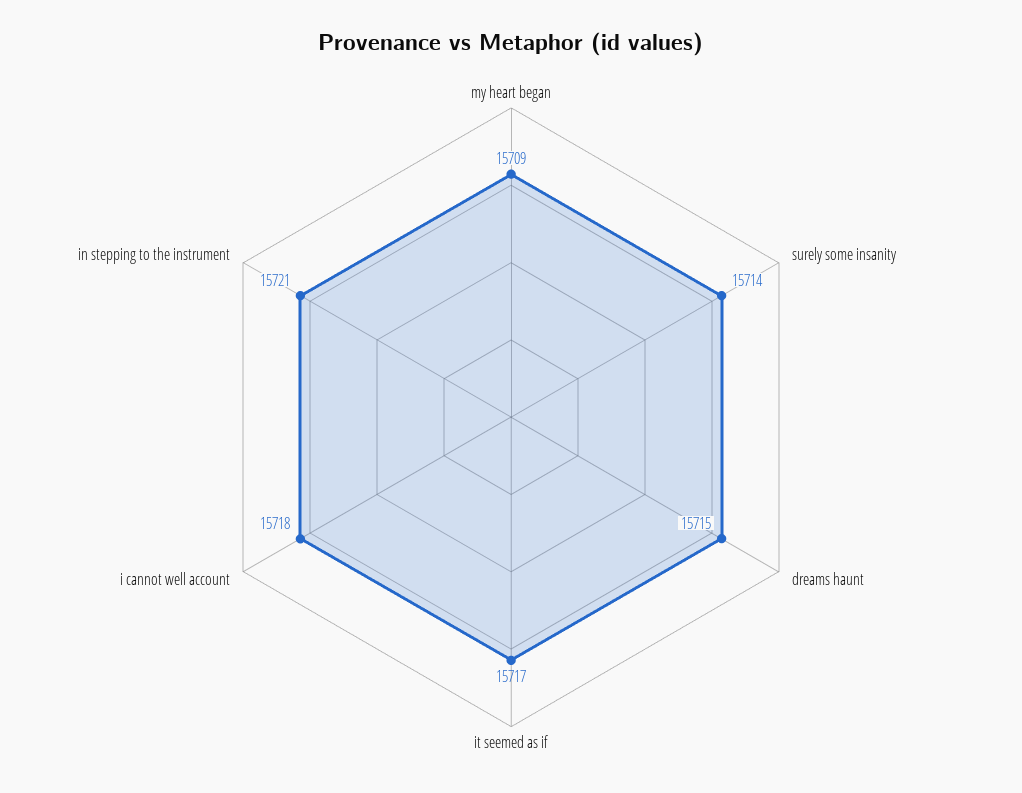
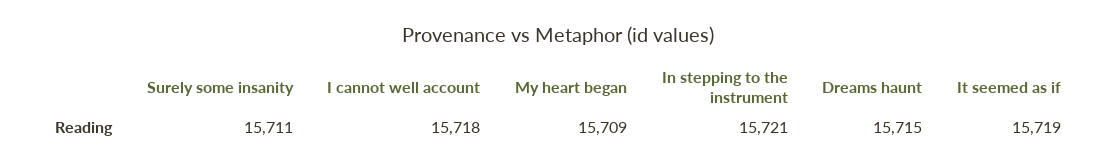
surely some insanity: 15714 -> 15711
it seemed as if: 15717 -> 15719

